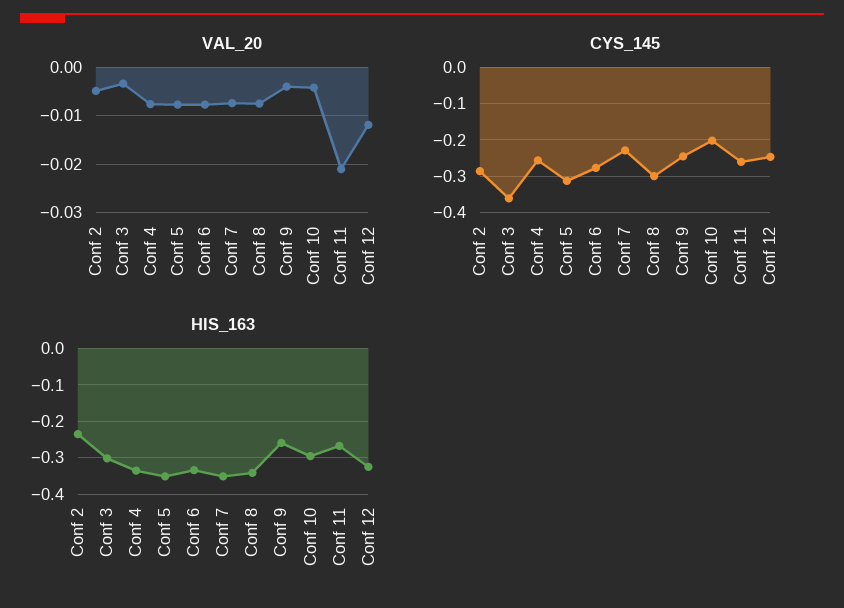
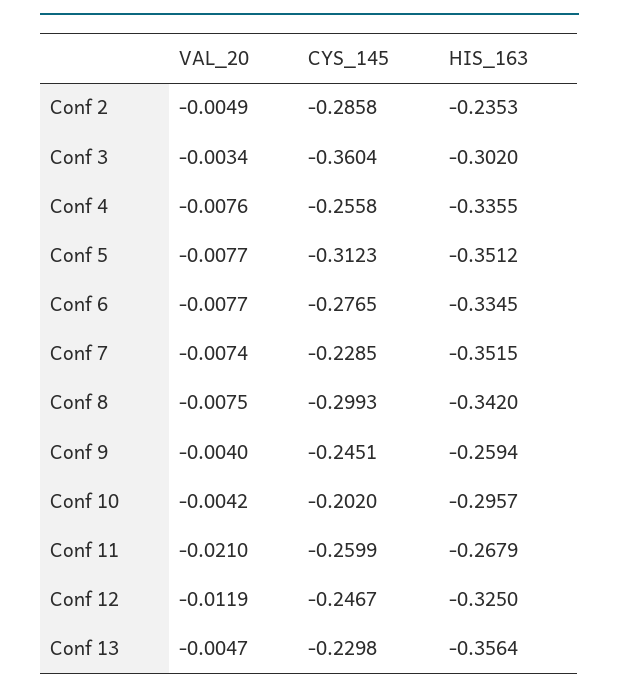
VAL_20, Conf 13: none -> -0.0047
CYS_145, Conf 13: none -> -0.2298
HIS_163, Conf 13: none -> -0.3564

